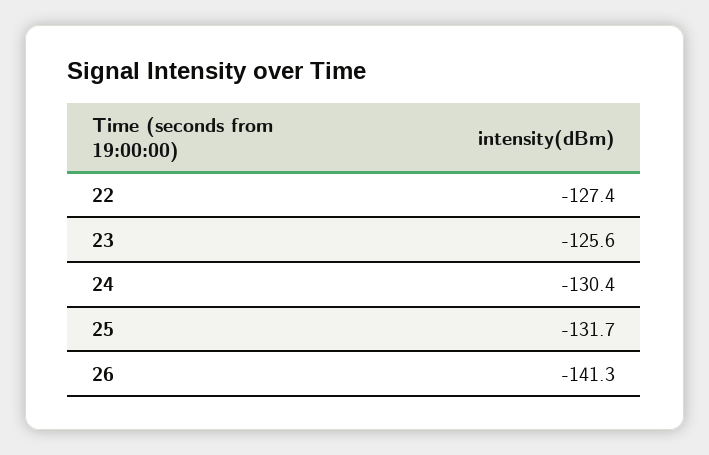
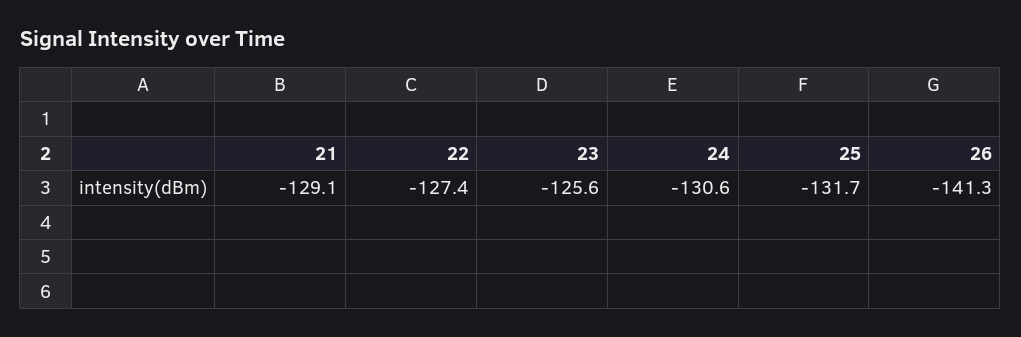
24: -130.4 -> -130.6
21: none -> -129.1

